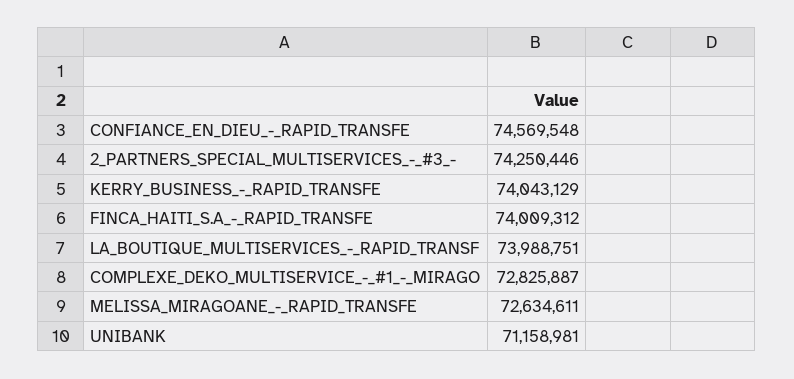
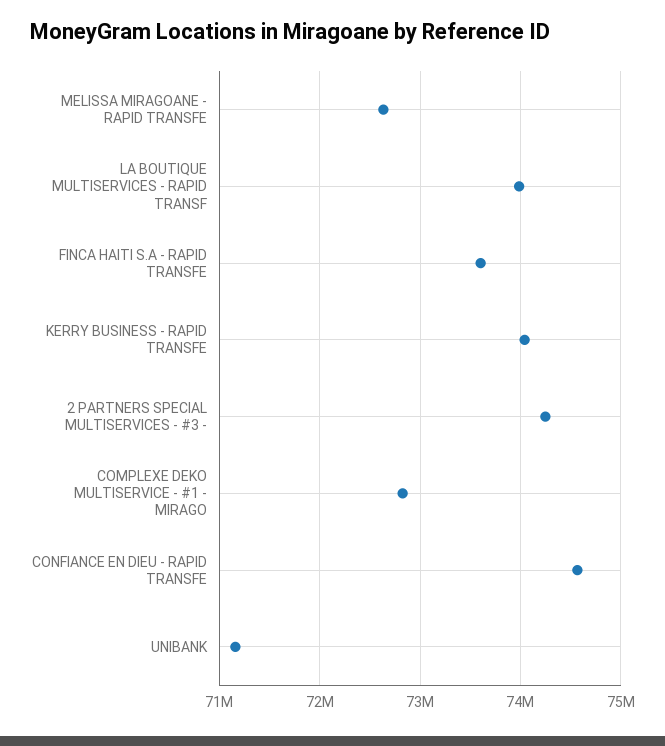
FINCA_HAITI_S.A_-_RAPID_TRANSFE: 74009312 -> 73600000

